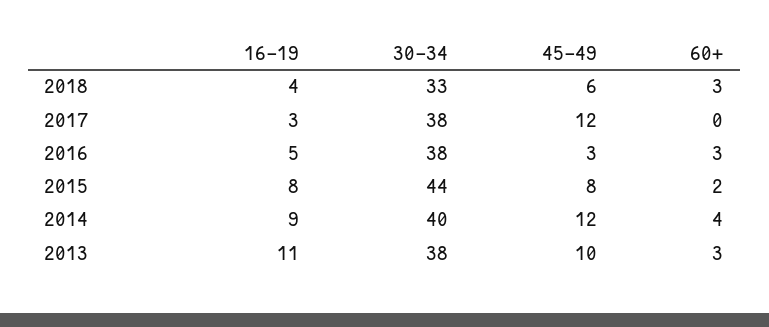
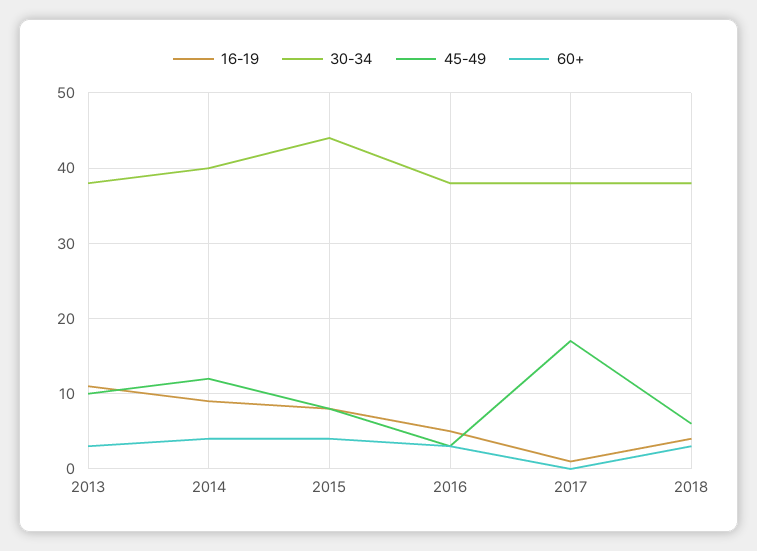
30-34, 2018: 33 -> 38
16-19, 2017: 3 -> 1
45-49, 2017: 12 -> 17
60+, 2015: 2 -> 4

